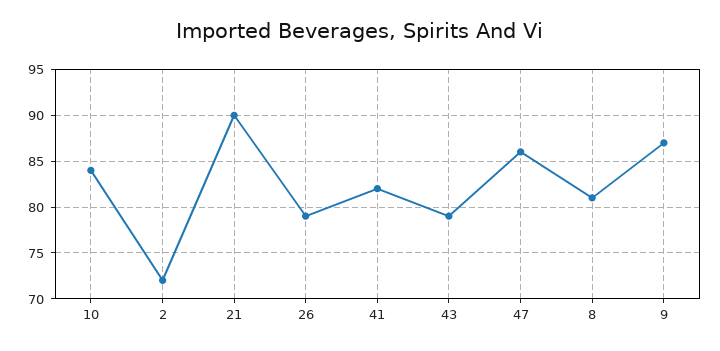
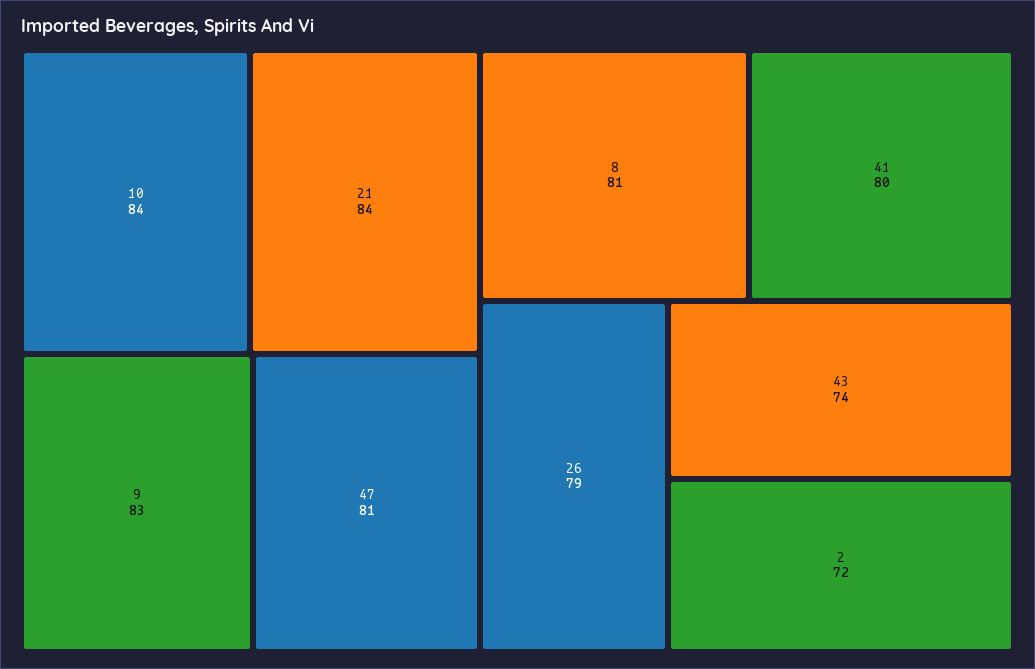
21: 90 -> 84
41: 82 -> 80
43: 79 -> 74
47: 86 -> 81
9: 87 -> 83

